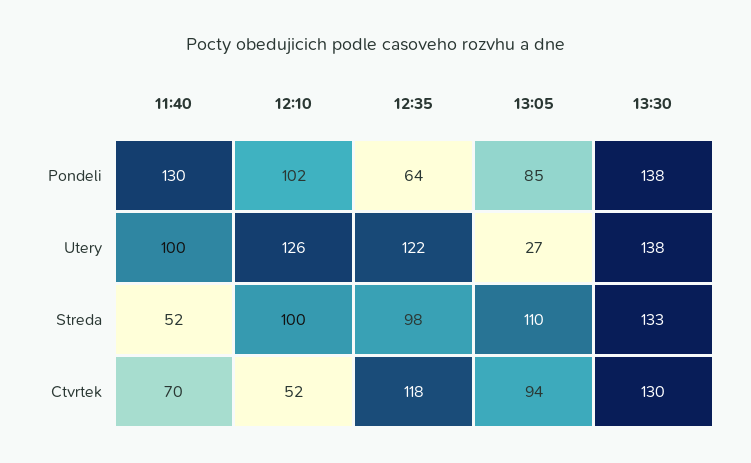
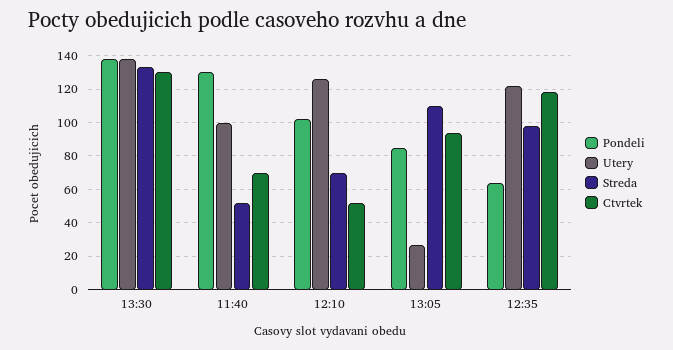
Streda, 12:10: 100 -> 70

